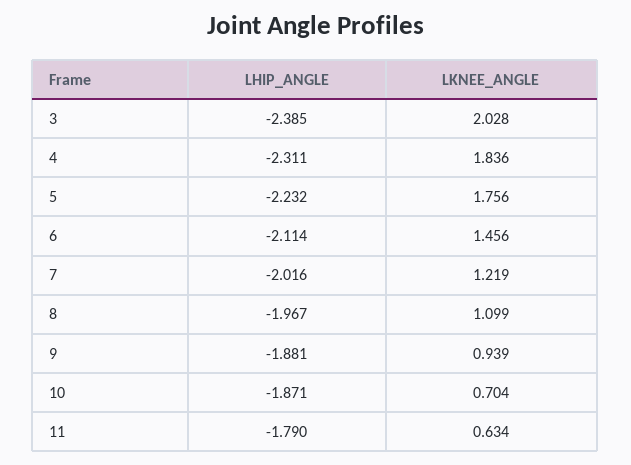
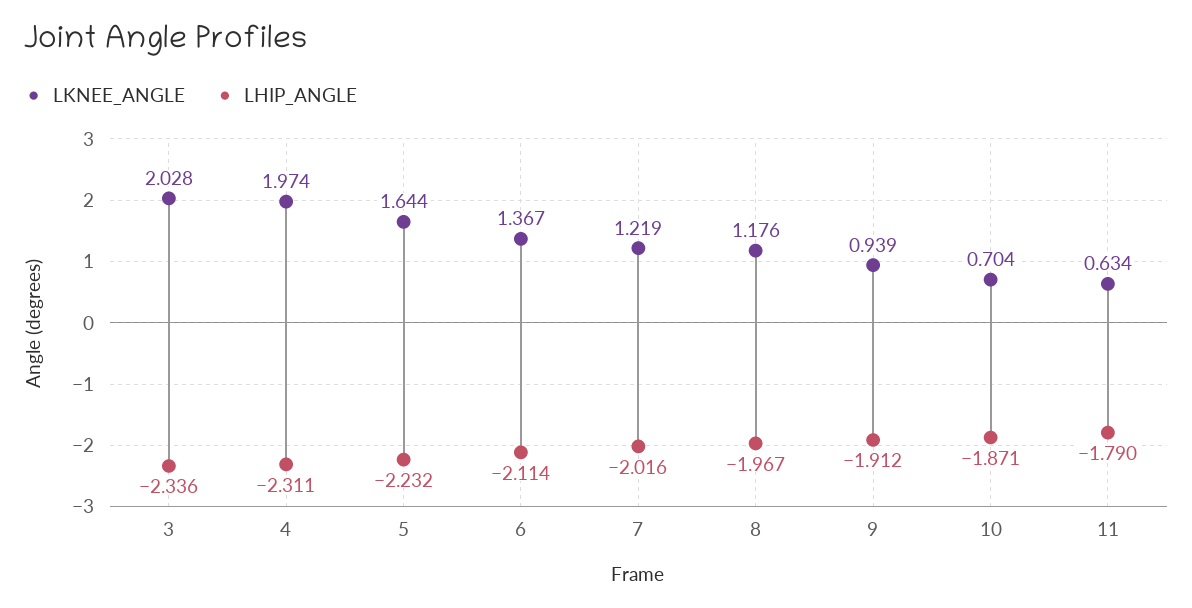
LHIP_ANGLE, 3: -2.385 -> -2.336
LKNEE_ANGLE, 4: 1.836 -> 1.974
LKNEE_ANGLE, 5: 1.756 -> 1.644
LKNEE_ANGLE, 6: 1.456 -> 1.367
LKNEE_ANGLE, 8: 1.099 -> 1.176
LHIP_ANGLE, 9: -1.881 -> -1.912

